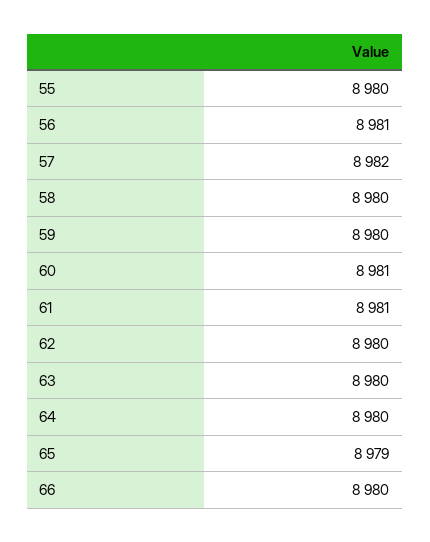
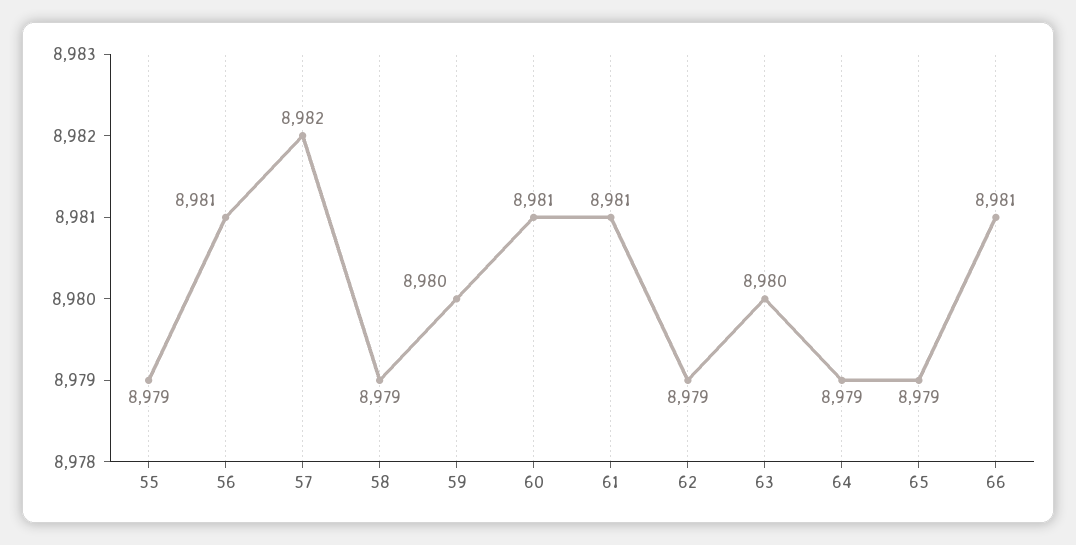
55: 8980 -> 8979
58: 8980 -> 8979
62: 8980 -> 8979
64: 8980 -> 8979
66: 8980 -> 8981

